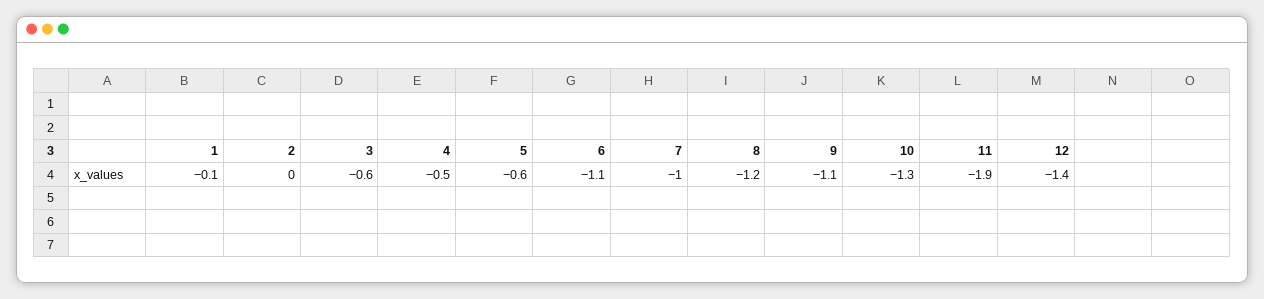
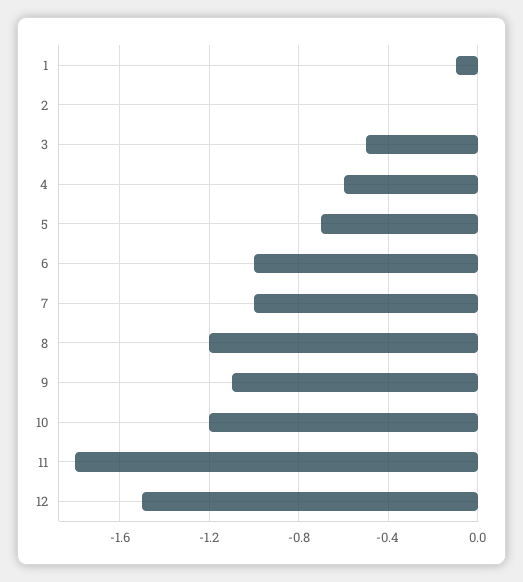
3: -0.6 -> -0.5
4: -0.5 -> -0.6
5: -0.6 -> -0.7
6: -1.1 -> -1
10: -1.3 -> -1.2
11: -1.9 -> -1.8
12: -1.4 -> -1.5

